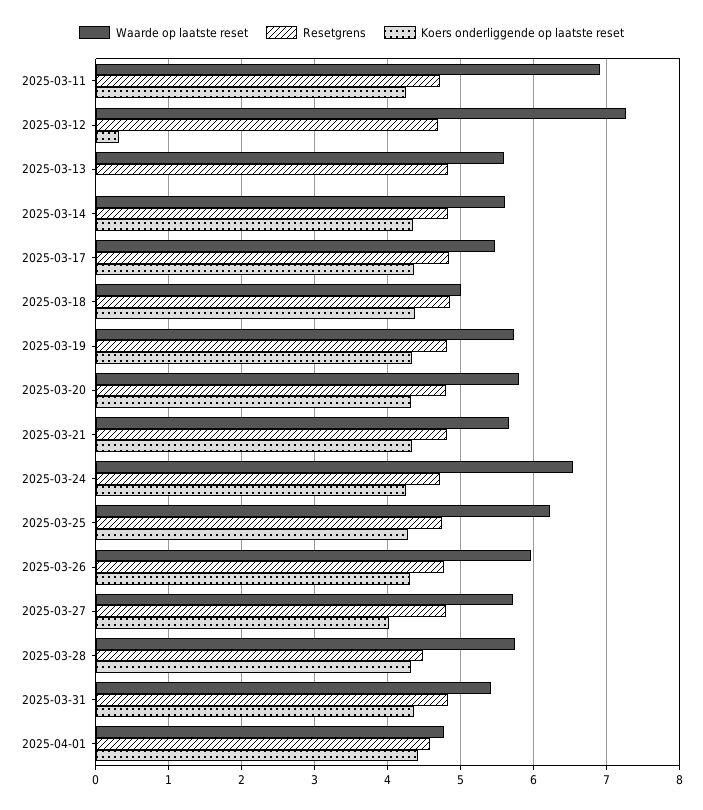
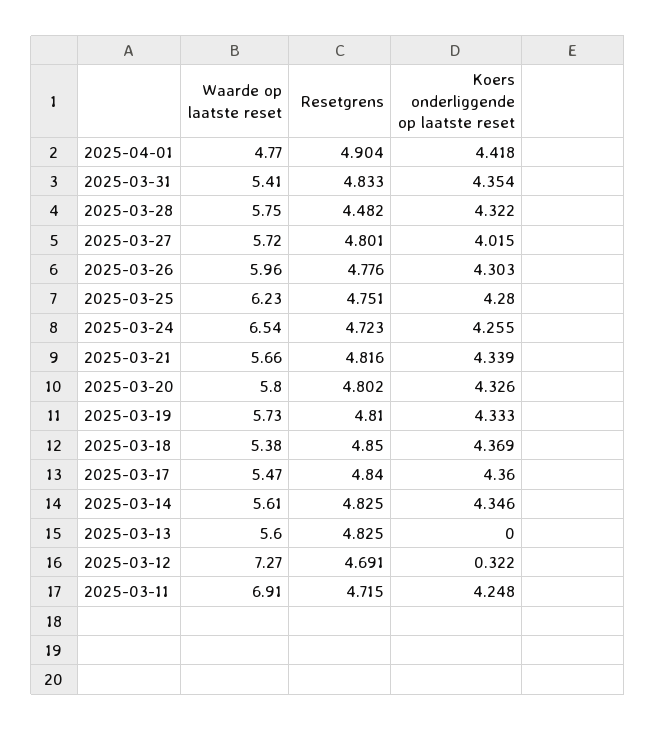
Waarde op laatste reset, 2025-03-18: 5 -> 5.38
Resetgrens, 2025-04-01: 4.6 -> 4.904

